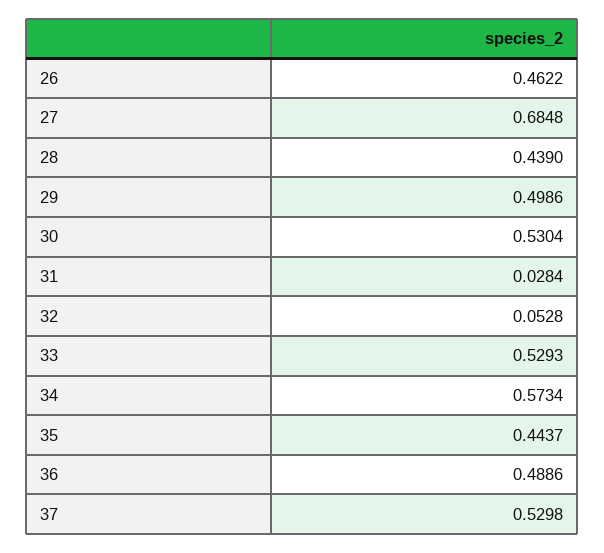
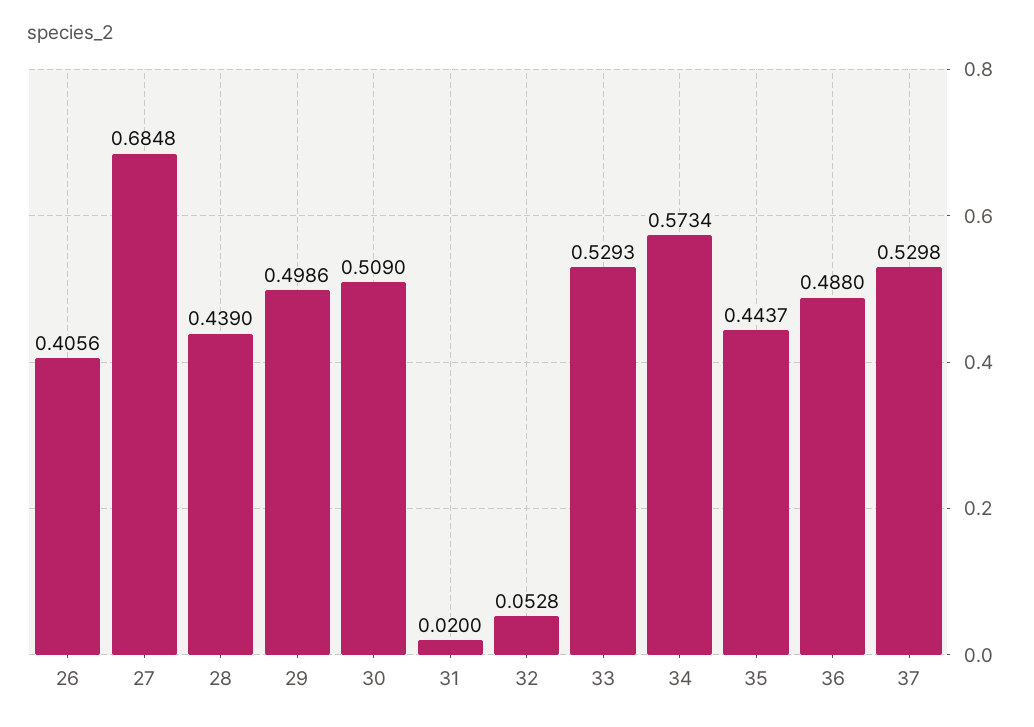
26: 0.4622 -> 0.4056
30: 0.5304 -> 0.509
31: 0.0284 -> 0.02
36: 0.4886 -> 0.488

